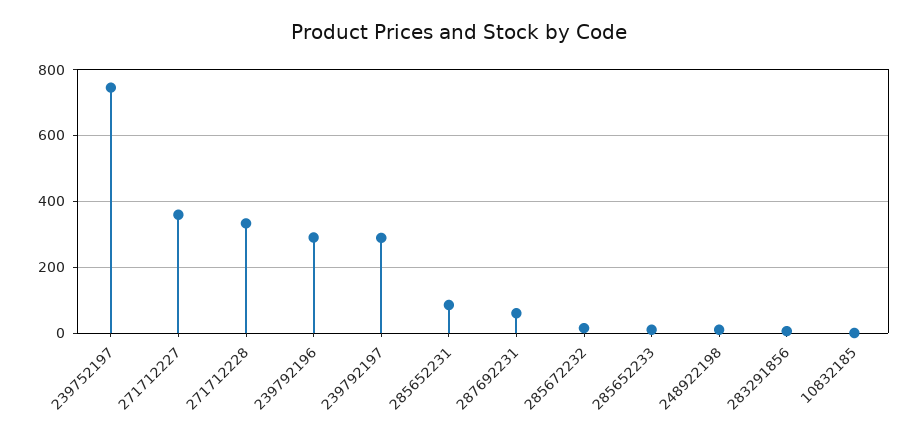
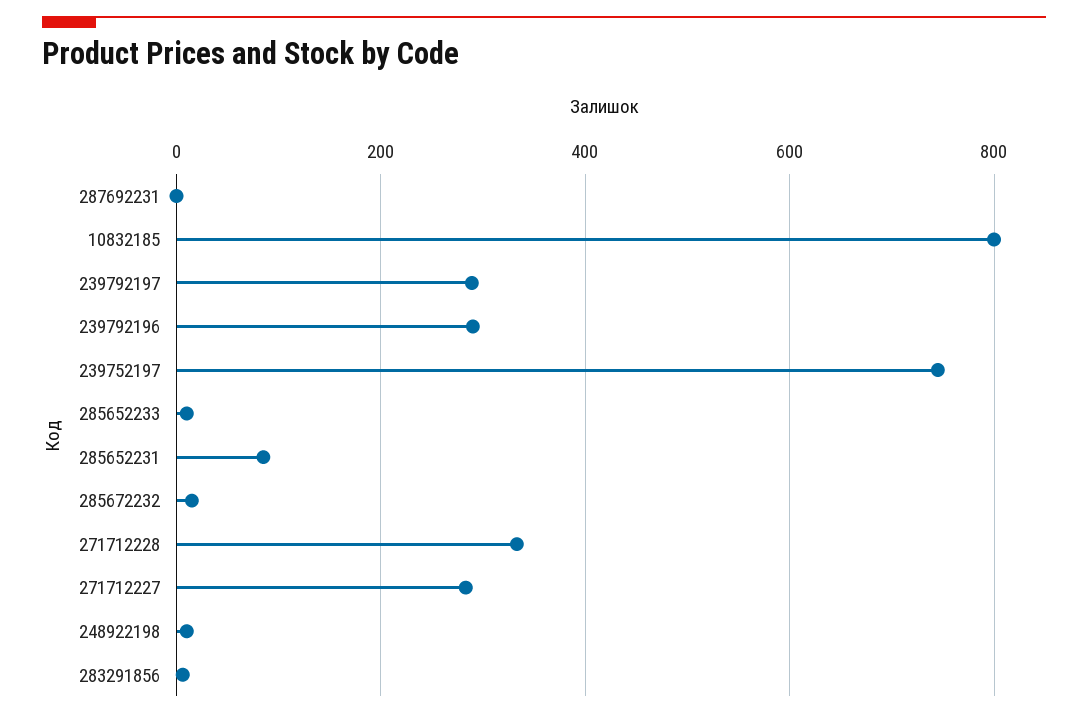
271712227: 360 -> 280
287692231: 60 -> 0
10832185: 0 -> 800

